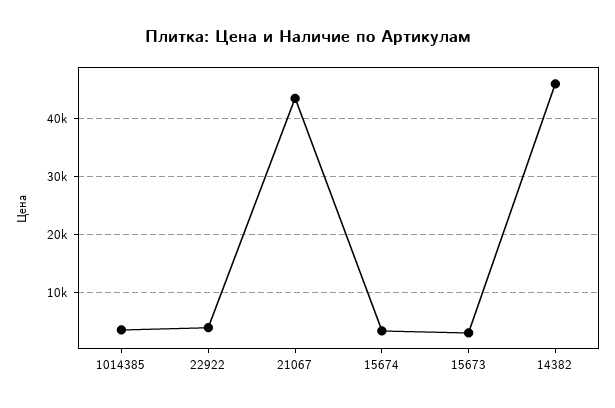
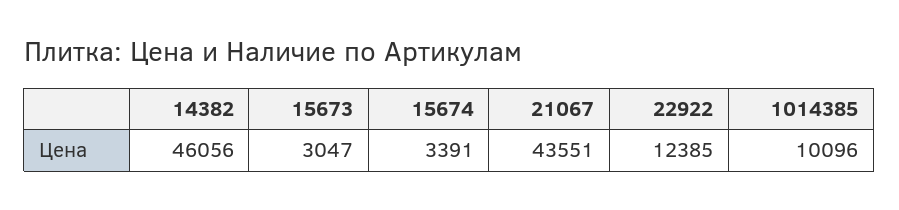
1014385: 4000 -> 10096
22922: 4000 -> 12385

